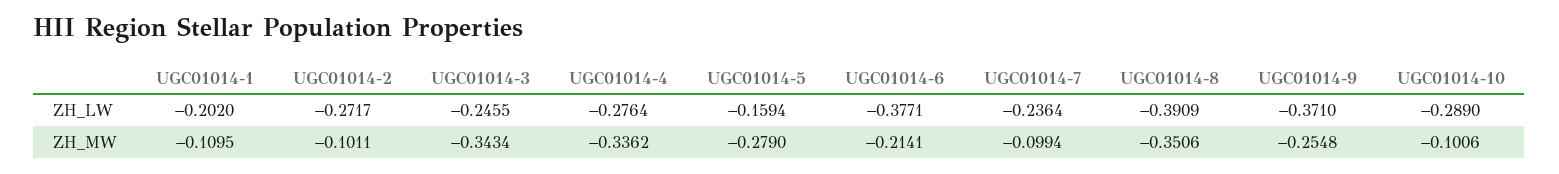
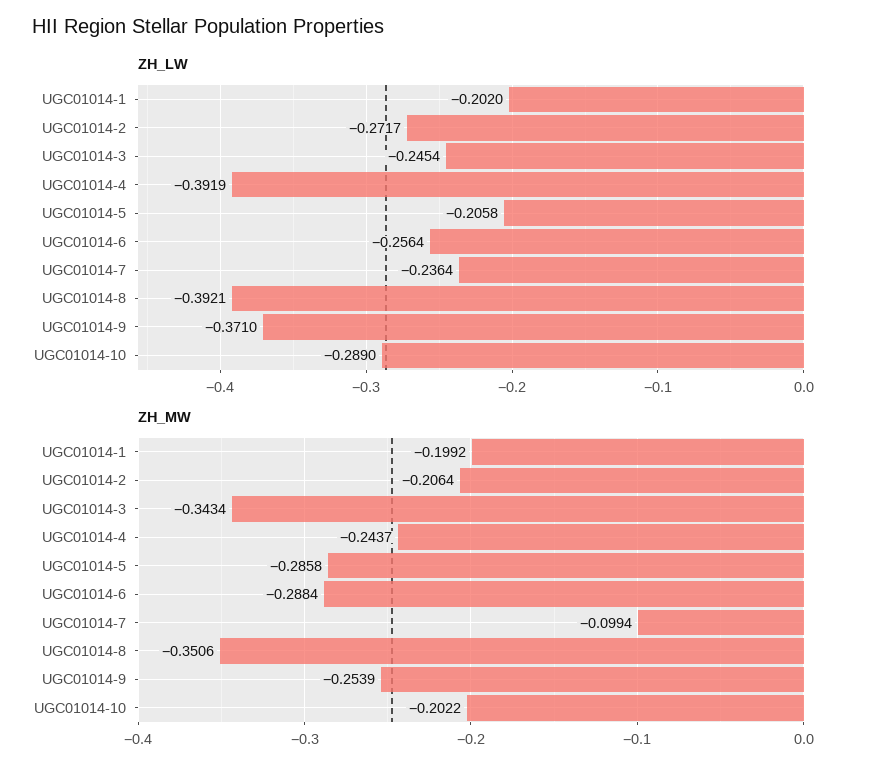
ZH_LW, UGC01014-3: -0.2455 -> -0.2454
ZH_LW, UGC01014-4: -0.2764 -> -0.3919
ZH_LW, UGC01014-5: -0.1594 -> -0.2058
ZH_LW, UGC01014-6: -0.3771 -> -0.2564
ZH_LW, UGC01014-8: -0.3909 -> -0.3921
ZH_MW, UGC01014-1: -0.1095 -> -0.1992
ZH_MW, UGC01014-2: -0.1011 -> -0.2064
ZH_MW, UGC01014-4: -0.3362 -> -0.2437
ZH_MW, UGC01014-5: -0.279 -> -0.2858
ZH_MW, UGC01014-6: -0.2141 -> -0.2884
ZH_MW, UGC01014-9: -0.2548 -> -0.2539
ZH_MW, UGC01014-10: -0.1006 -> -0.2022

